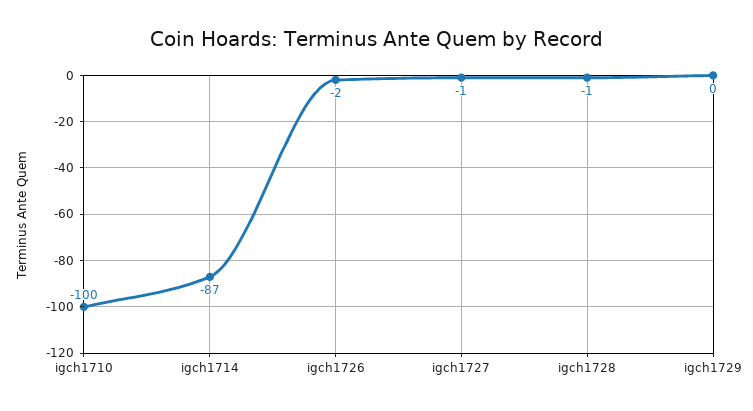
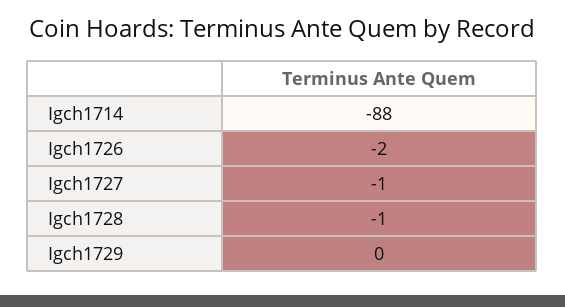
igch1710: -100 -> none
igch1714: -87 -> -88

